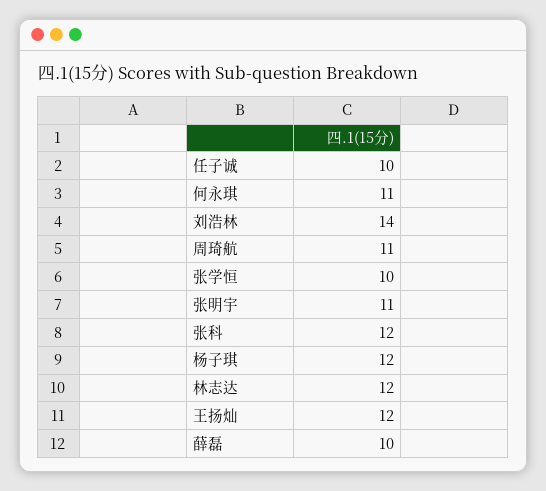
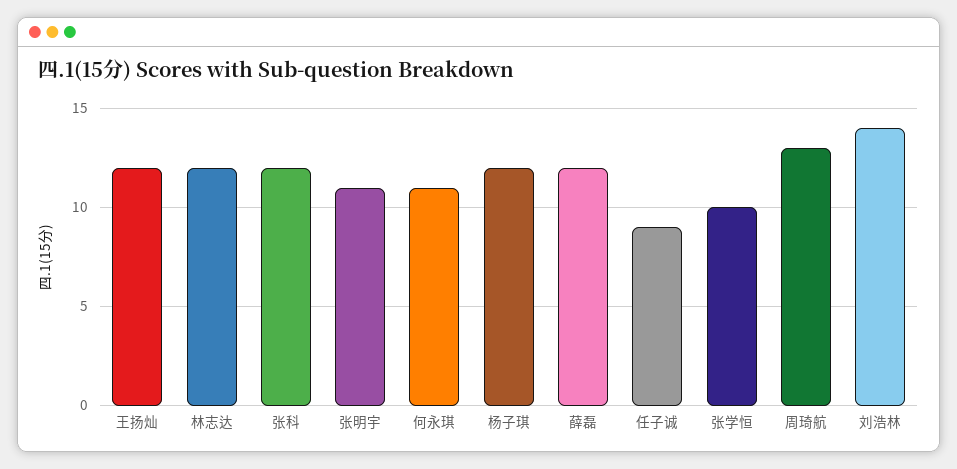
任子诚: 10 -> 9
周琦航: 11 -> 13
薛磊: 10 -> 12

